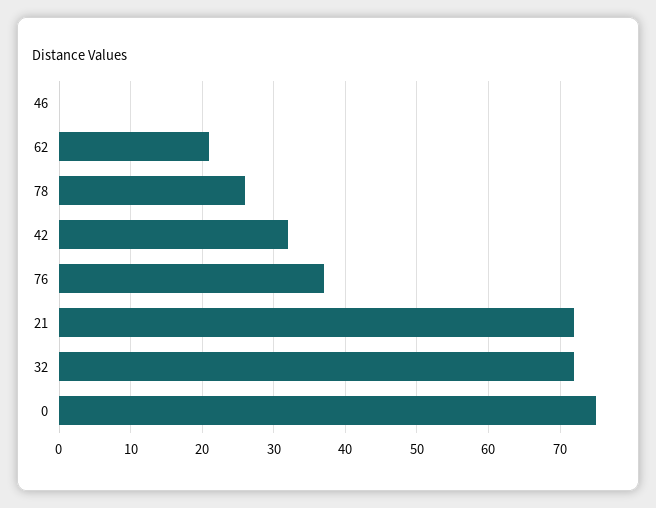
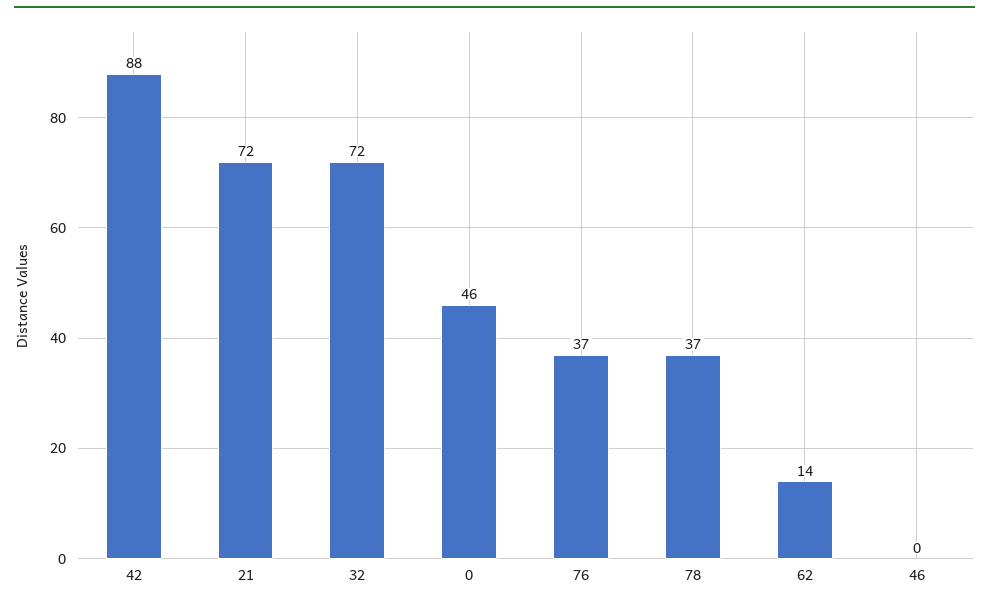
62: 21 -> 14
78: 26 -> 37
42: 32 -> 88
0: 75 -> 46

